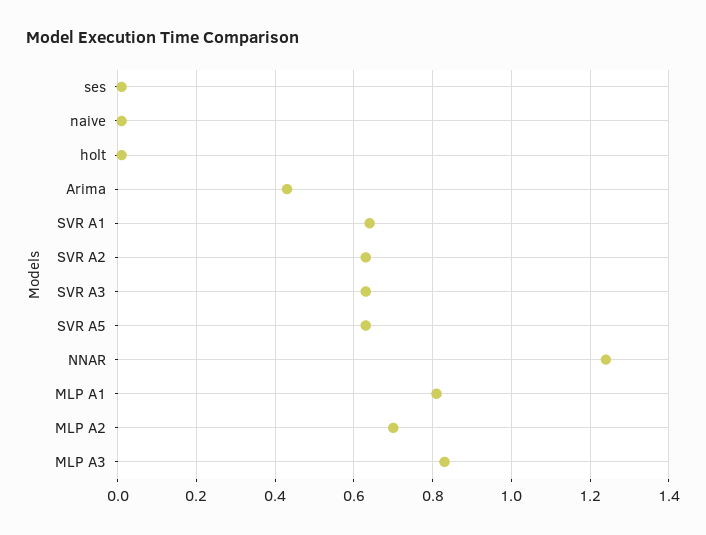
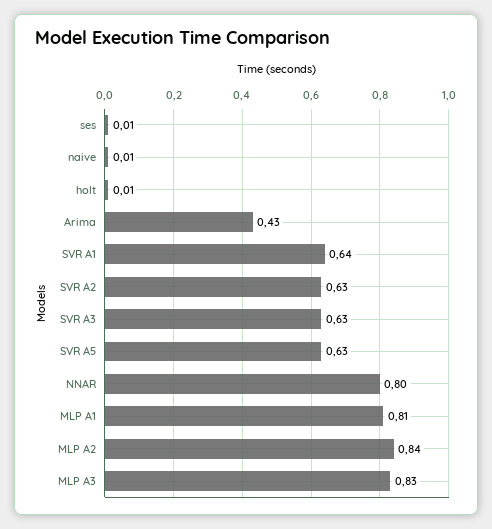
NNAR: 1.25 -> 0.8
MLP A2: 0.7 -> 0.84

